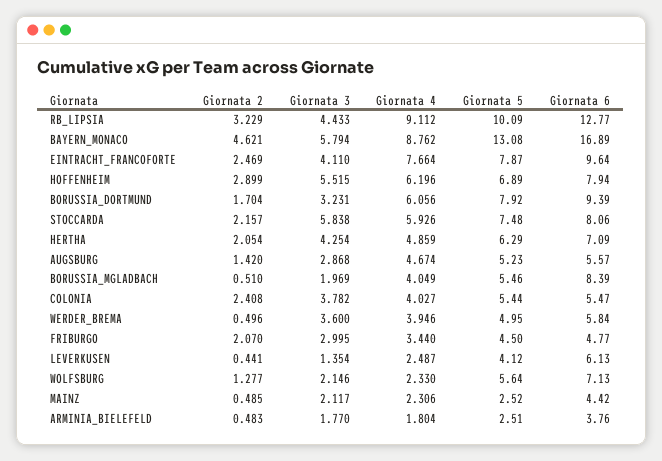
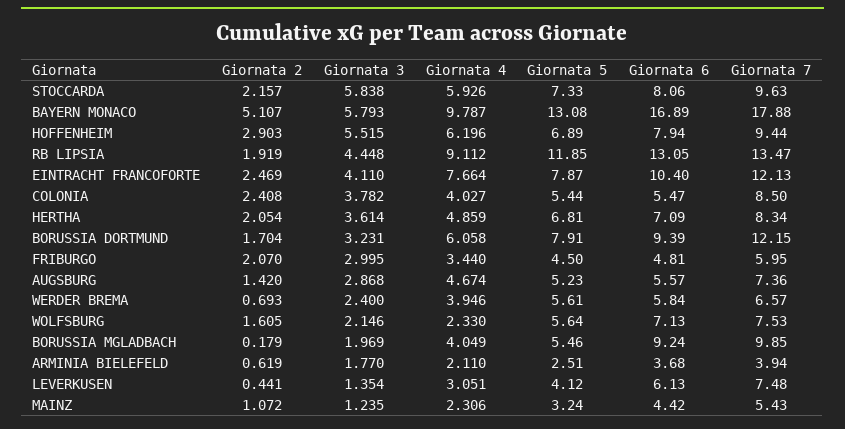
Giornata 2, RB_LIPSIA: 3.229 -> 1.919
Giornata 3, RB_LIPSIA: 4.433 -> 4.448
Giornata 5, RB_LIPSIA: 10.09 -> 11.85
Giornata 6, RB_LIPSIA: 12.77 -> 13.05
Giornata 2, BAYERN_MONACO: 4.621 -> 5.107
Giornata 3, BAYERN_MONACO: 5.794 -> 5.793
Giornata 4, BAYERN_MONACO: 8.762 -> 9.787
Giornata 6, EINTRACHT_FRANCOFORTE: 9.64 -> 10.4
Giornata 2, HOFFENHEIM: 2.899 -> 2.903
Giornata 4, BORUSSIA_DORTMUND: 6.056 -> 6.058
Giornata 5, BORUSSIA_DORTMUND: 7.92 -> 7.91
Giornata 5, STOCCARDA: 7.48 -> 7.33
Giornata 3, HERTHA: 4.254 -> 3.614
Giornata 5, HERTHA: 6.29 -> 6.81
Giornata 2, BORUSSIA_MGLADBACH: 0.51 -> 0.179
Giornata 6, BORUSSIA_MGLADBACH: 8.39 -> 9.24
Giornata 2, WERDER_BREMA: 0.496 -> 0.693
Giornata 3, WERDER_BREMA: 3.6 -> 2.4
Giornata 5, WERDER_BREMA: 4.95 -> 5.61
Giornata 6, FRIBURGO: 4.77 -> 4.81
Giornata 4, LEVERKUSEN: 2.487 -> 3.051
Giornata 2, WOLFSBURG: 1.277 -> 1.605
Giornata 2, MAINZ: 0.485 -> 1.072
Giornata 3, MAINZ: 2.117 -> 1.235
Giornata 5, MAINZ: 2.52 -> 3.24
Giornata 2, ARMINIA_BIELEFELD: 0.483 -> 0.619
Giornata 4, ARMINIA_BIELEFELD: 1.804 -> 2.11
Giornata 6, ARMINIA_BIELEFELD: 3.76 -> 3.68
Giornata 7, STOCCARDA: none -> 9.63
Giornata 7, BAYERN_MONACO: none -> 17.88
Giornata 7, HOFFENHEIM: none -> 9.44
Giornata 7, RB_LIPSIA: none -> 13.47
Giornata 7, EINTRACHT_FRANCOFORTE: none -> 12.13
Giornata 7, COLONIA: none -> 8.5
Giornata 7, HERTHA: none -> 8.34
Giornata 7, BORUSSIA_DORTMUND: none -> 12.15
Giornata 7, FRIBURGO: none -> 5.95
Giornata 7, AUGSBURG: none -> 7.36
Giornata 7, WERDER_BREMA: none -> 6.57
Giornata 7, WOLFSBURG: none -> 7.53
Giornata 7, BORUSSIA_MGLADBACH: none -> 9.85
Giornata 7, ARMINIA_BIELEFELD: none -> 3.94
Giornata 7, LEVERKUSEN: none -> 7.48
Giornata 7, MAINZ: none -> 5.43

